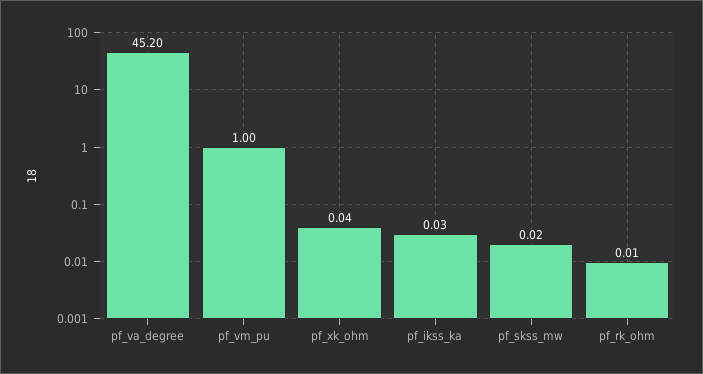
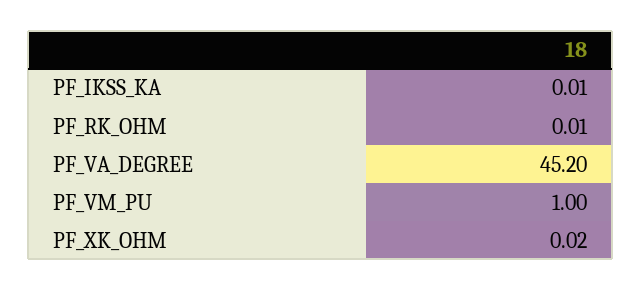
pf_xk_ohm: 0.04 -> 0.02
pf_ikss_ka: 0.03 -> 0.01
pf_skss_mw: 0.02 -> none

